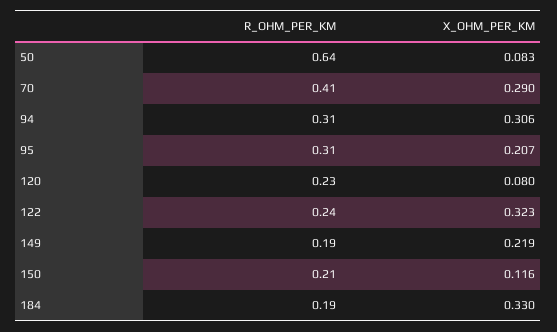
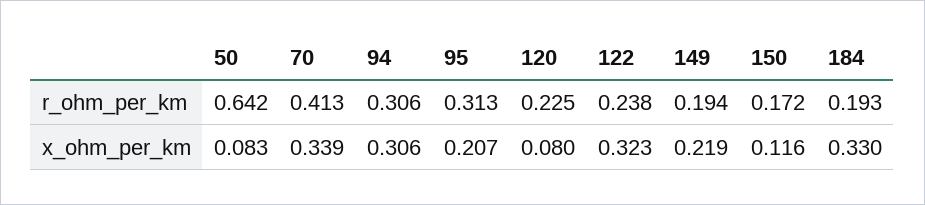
X_OHM_PER_KM, 70: 0.29 -> 0.339
R_OHM_PER_KM, 150: 0.21 -> 0.172

